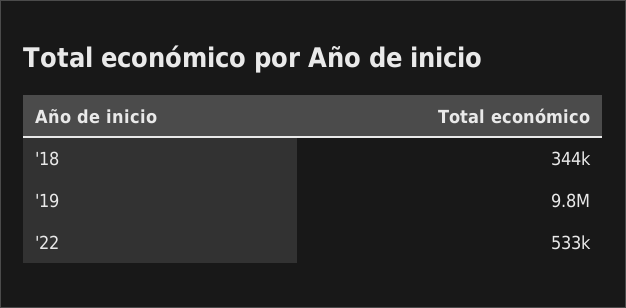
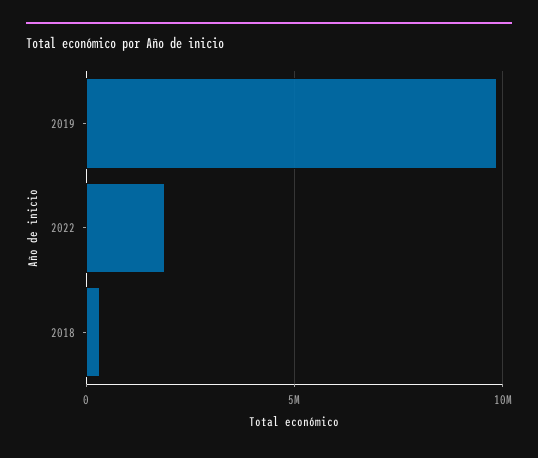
'22: 533000 -> 2000000

